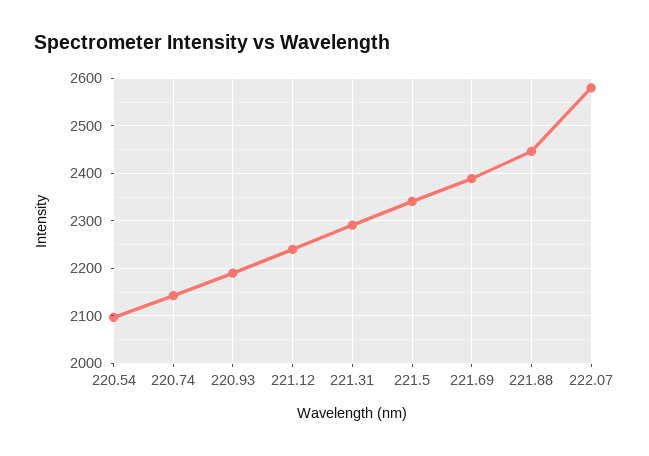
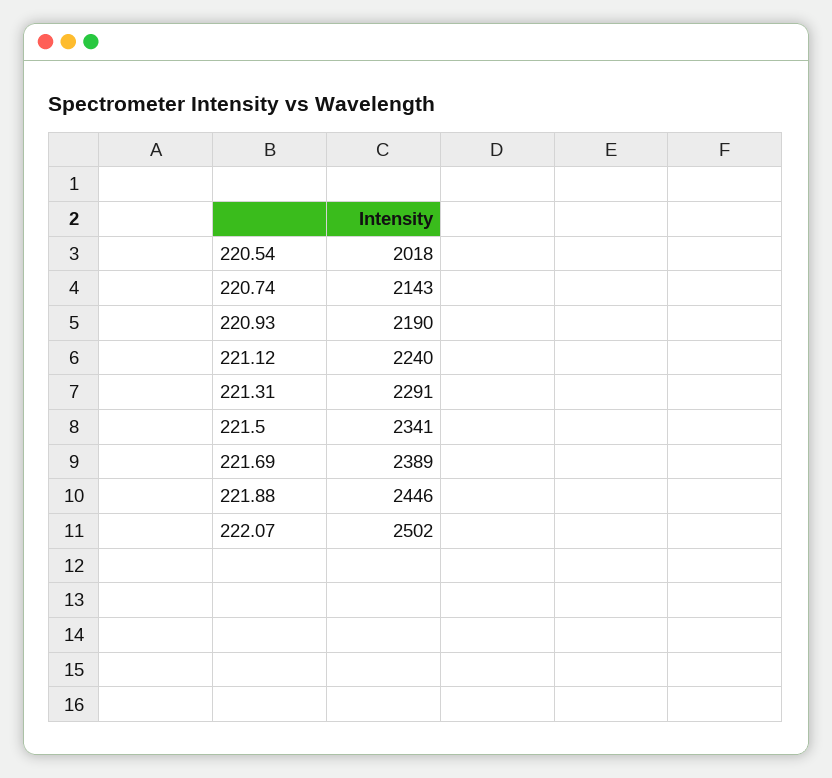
220.54: 2100 -> 2018
222.07: 2580 -> 2502

